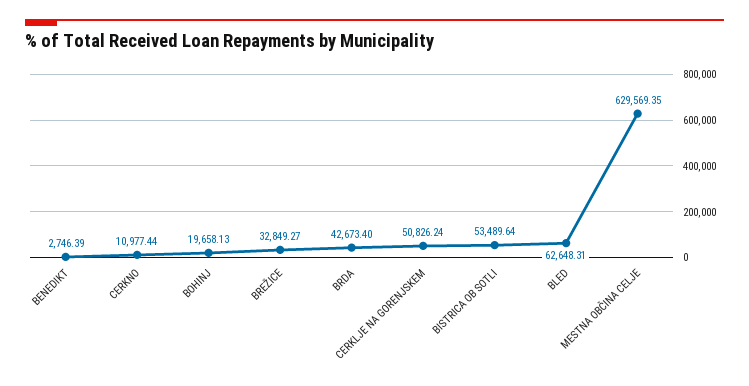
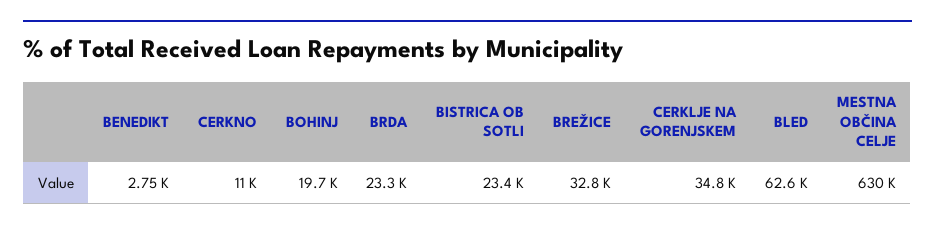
BRDA: 42673.4 -> 23300
CERKLJE NA GORENJSKEM: 50826.24 -> 34800
BISTRICA OB SOTLI: 53489.64 -> 23400

